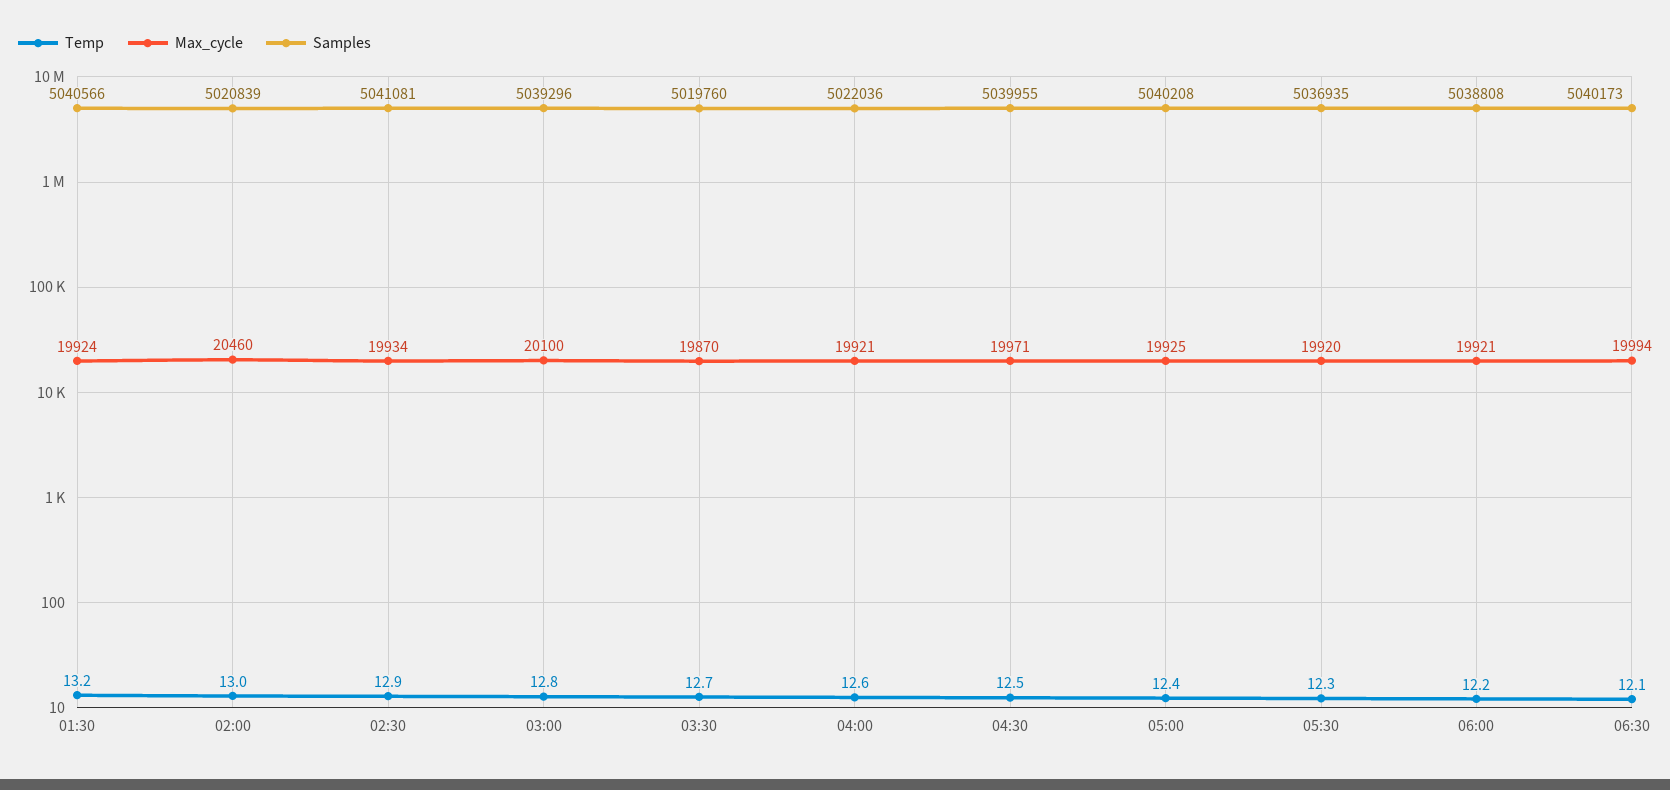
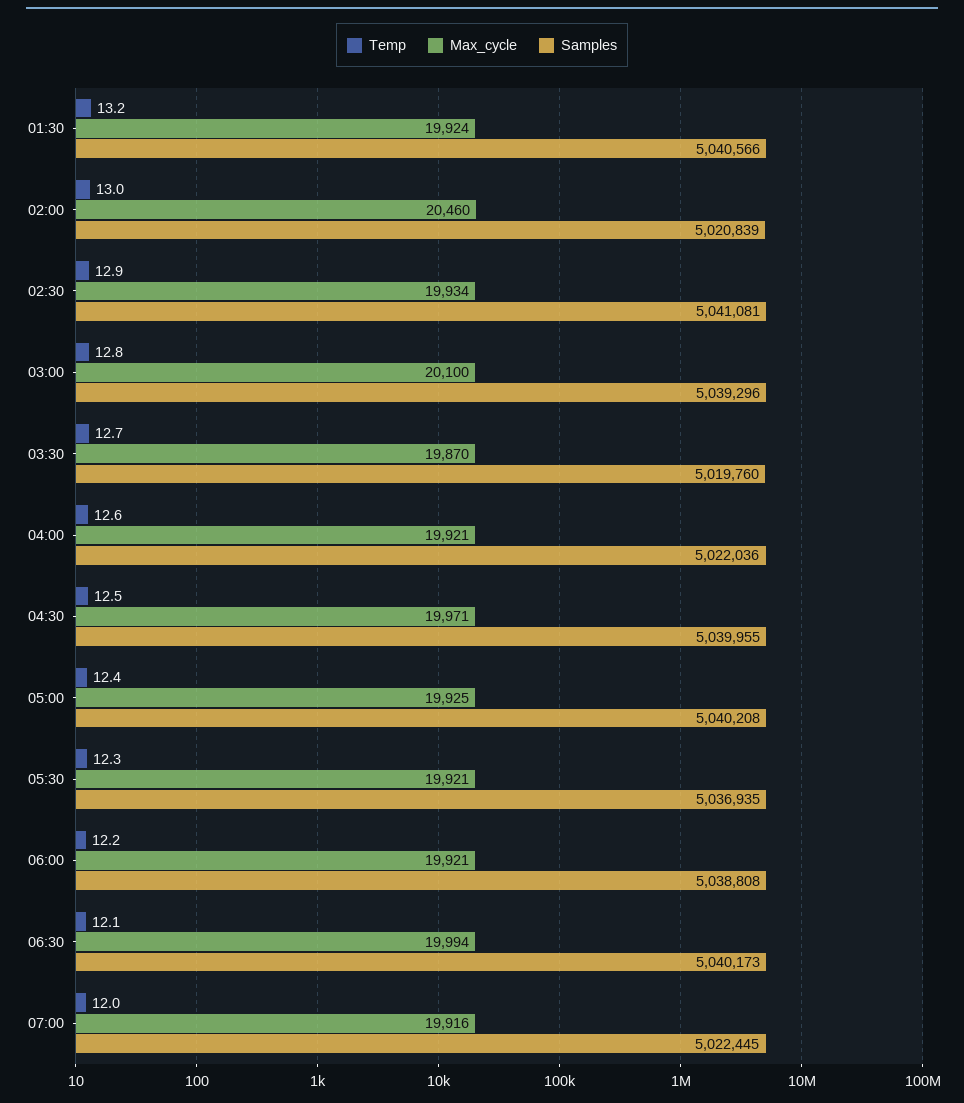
Max_cycle, 05:30: 19920 -> 19921
Temp, 07:00: none -> 12
Max_cycle, 07:00: none -> 19916
Samples, 07:00: none -> 5022445

